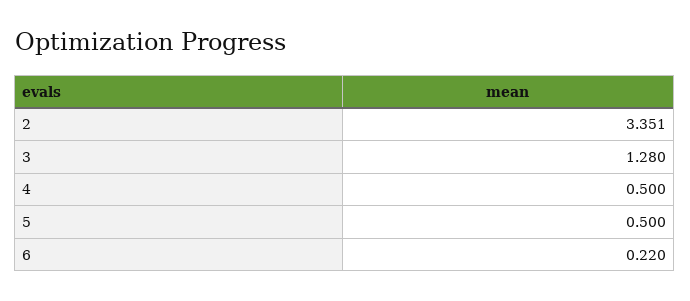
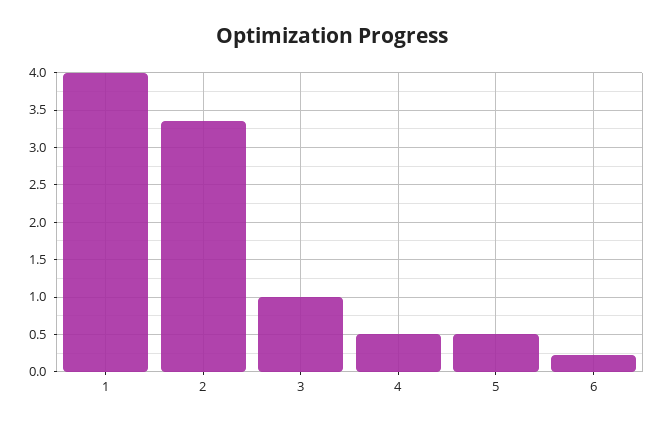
3: 1.28 -> 1
1: none -> 4

